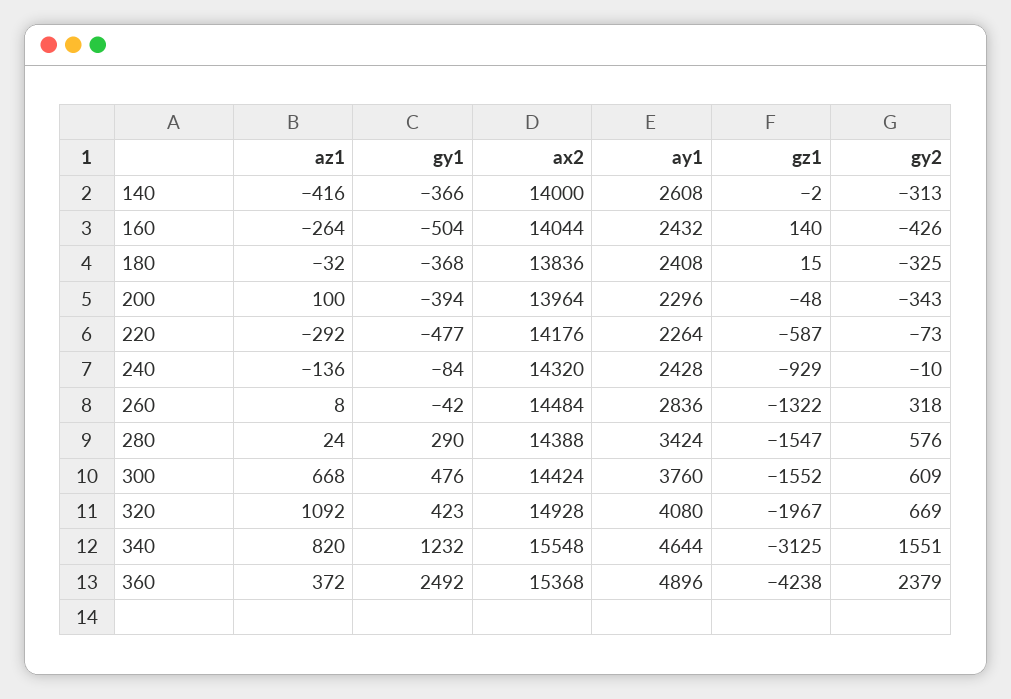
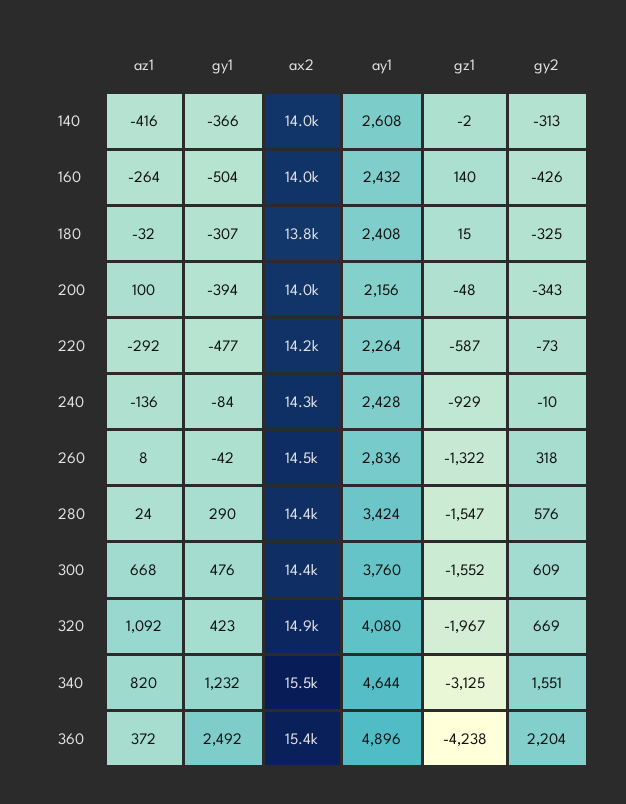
gy1, 180: -368 -> -307
ay1, 200: 2296 -> 2156
gy2, 360: 2379 -> 2204

